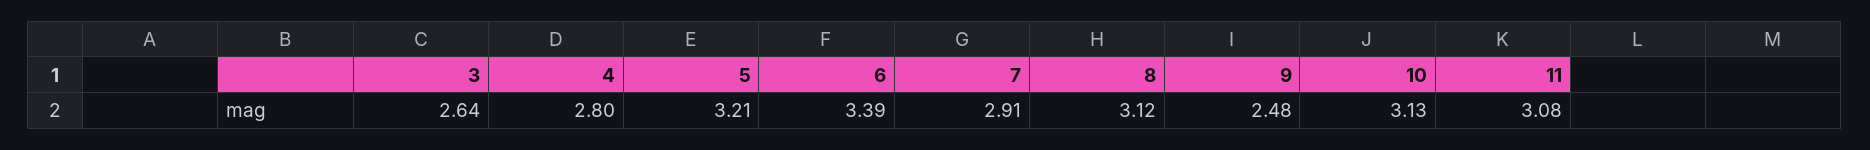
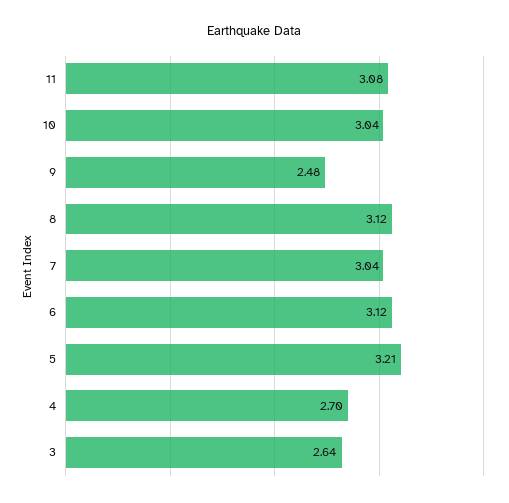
4: 2.8 -> 2.7
6: 3.39 -> 3.12
7: 2.91 -> 3.04
10: 3.13 -> 3.04

